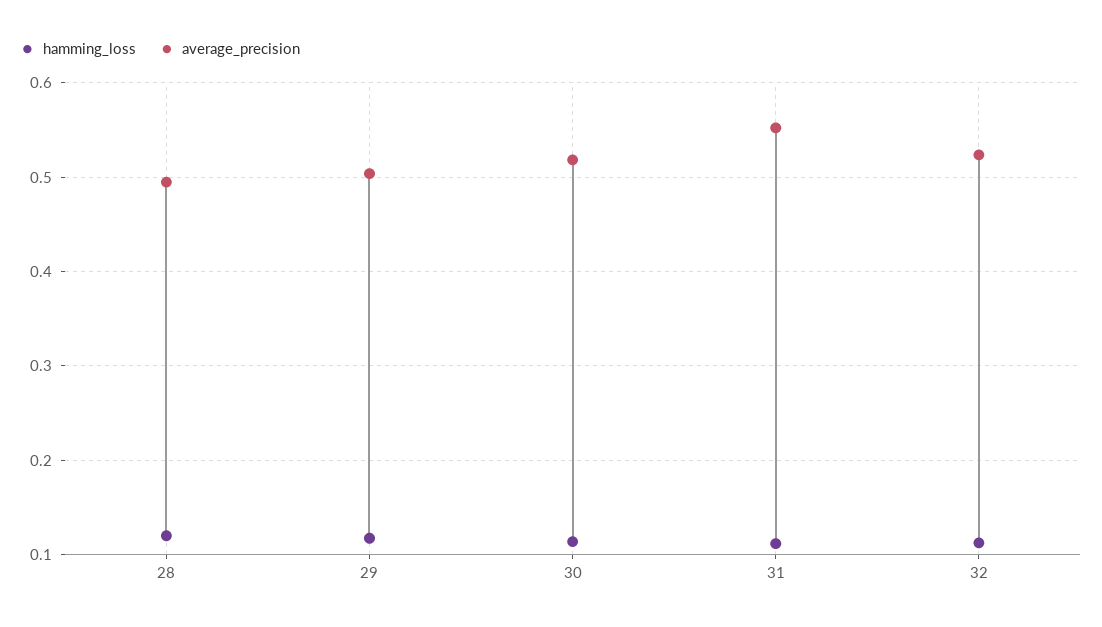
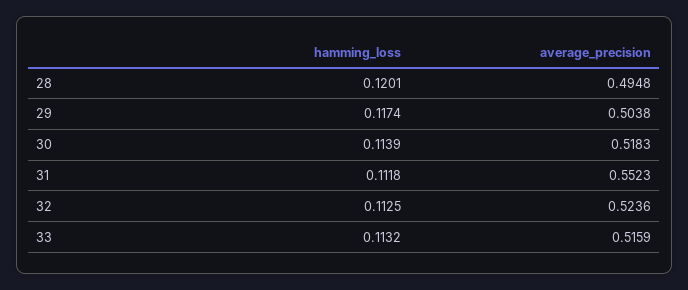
hamming_loss, 33: none -> 0.1132
average_precision, 33: none -> 0.5159

